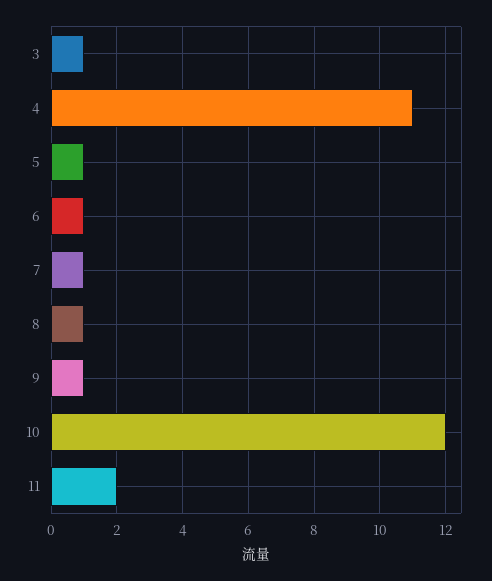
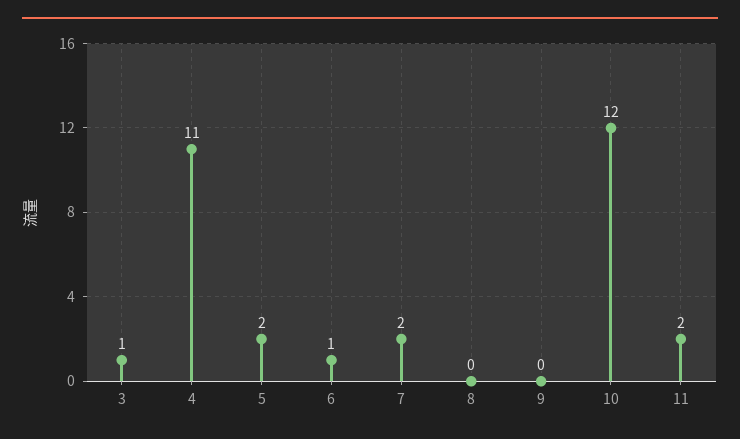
5: 1 -> 2
7: 1 -> 2
8: 1 -> 0
9: 1 -> 0

